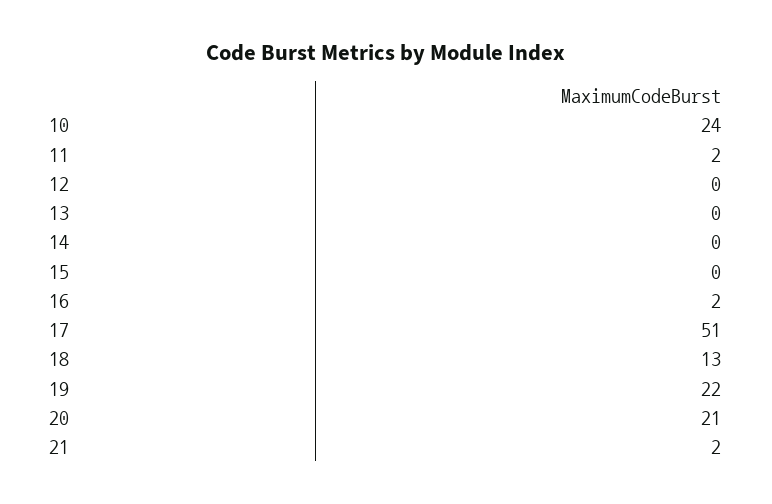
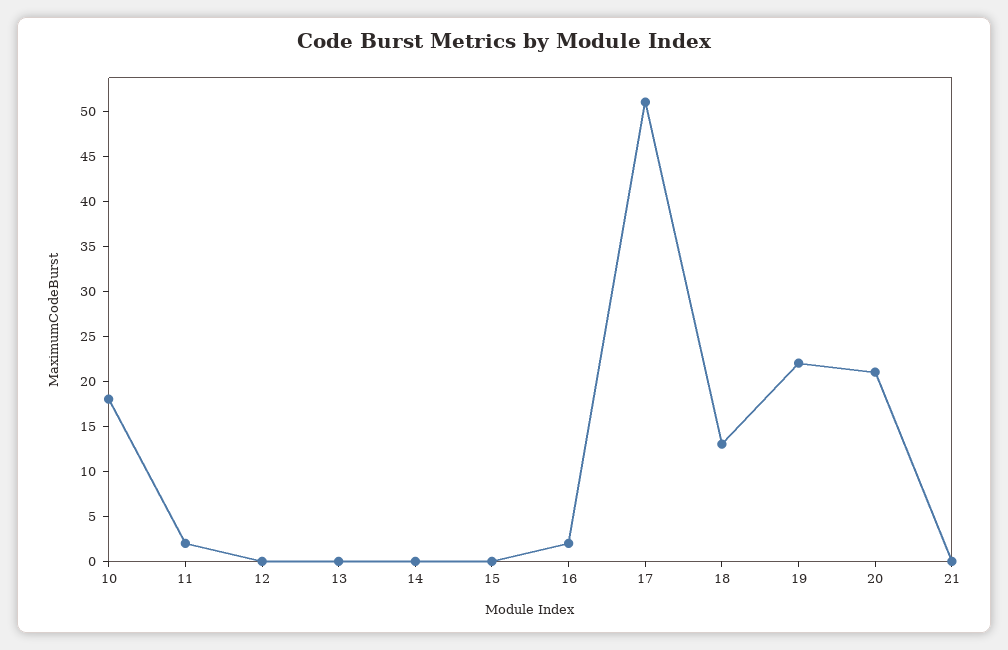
10: 24 -> 18
21: 2 -> 0

